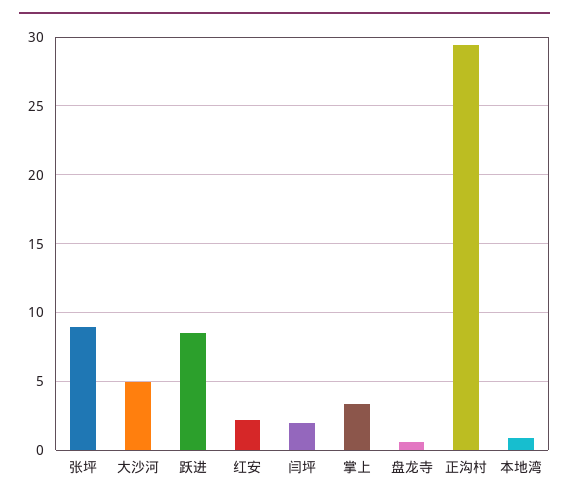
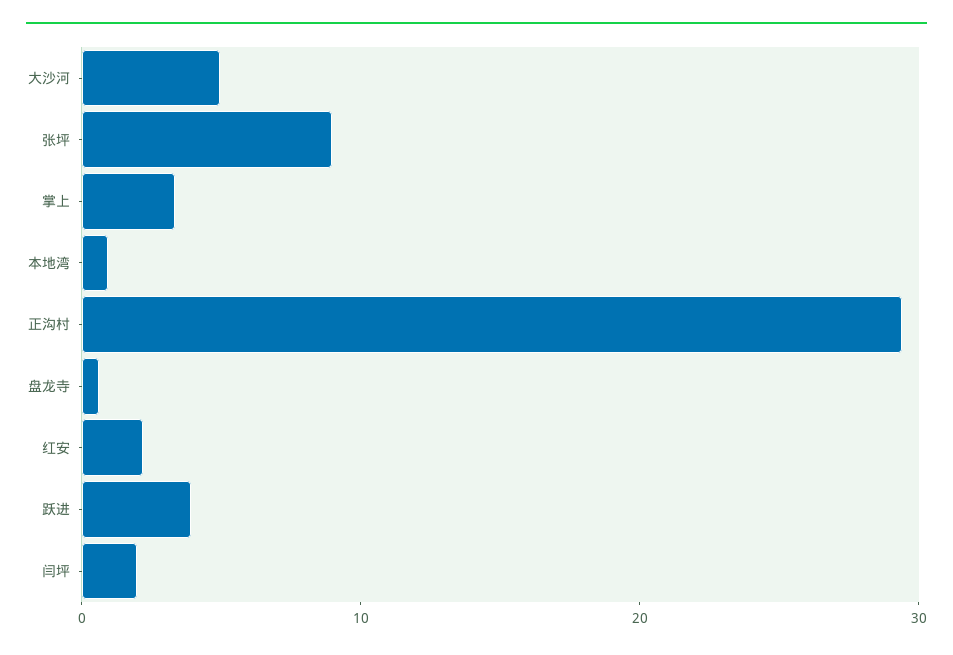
跃进: 8.5 -> 4

